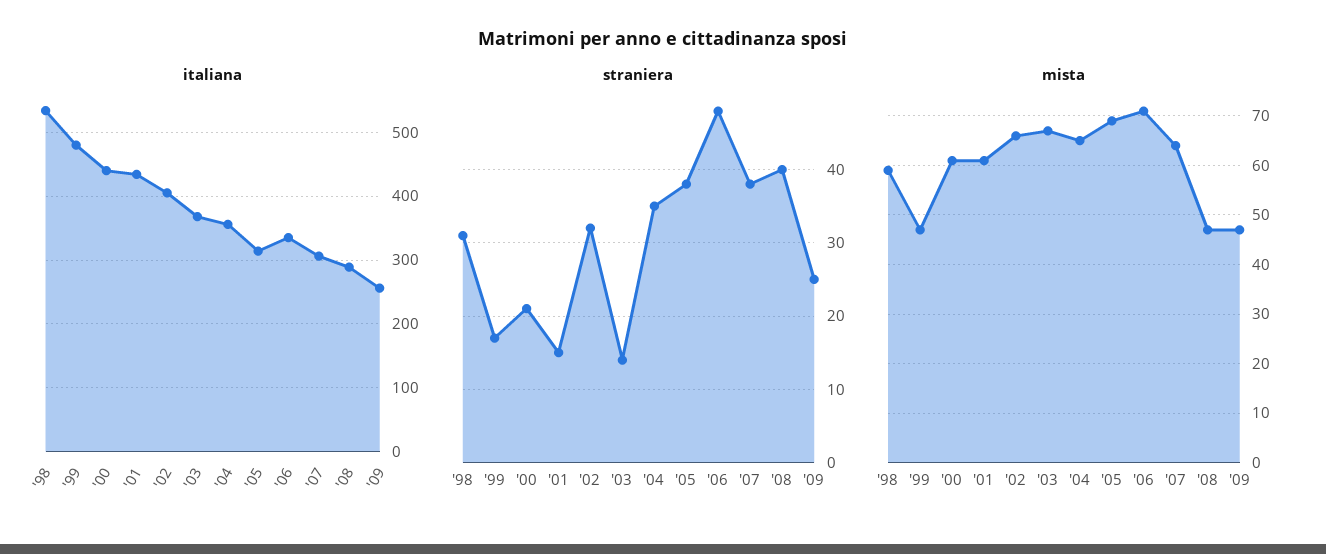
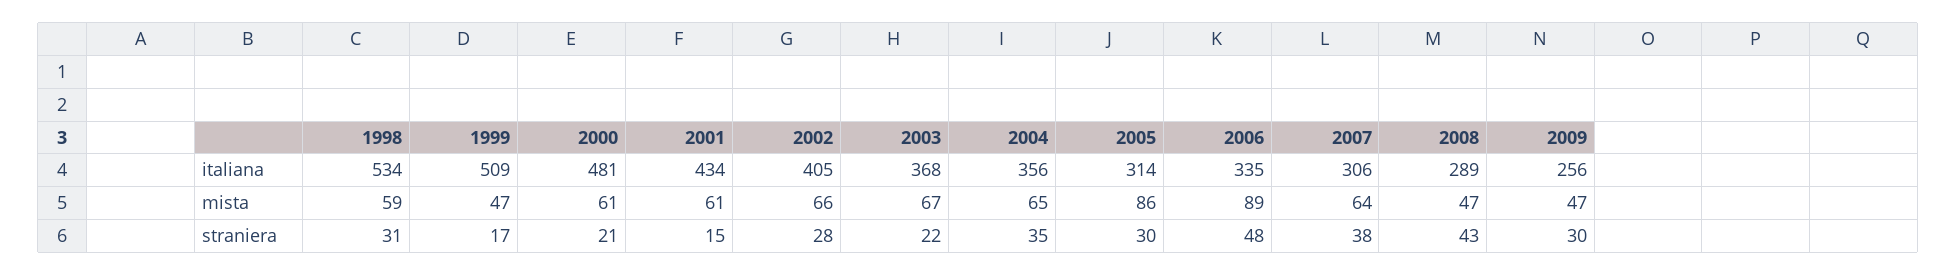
italiana, '99: 480 -> 509
italiana, '00: 440 -> 481
straniera, '02: 32 -> 28
straniera, '03: 14 -> 22
straniera, '05: 38 -> 30
straniera, '08: 40 -> 43
straniera, '09: 25 -> 30
mista, '05: 70 -> 86
mista, '06: 70 -> 89

